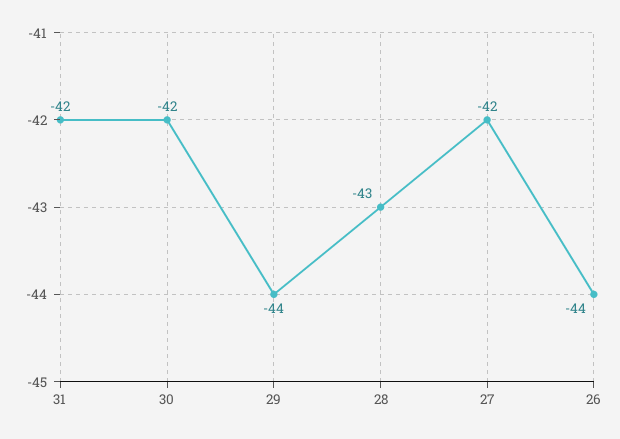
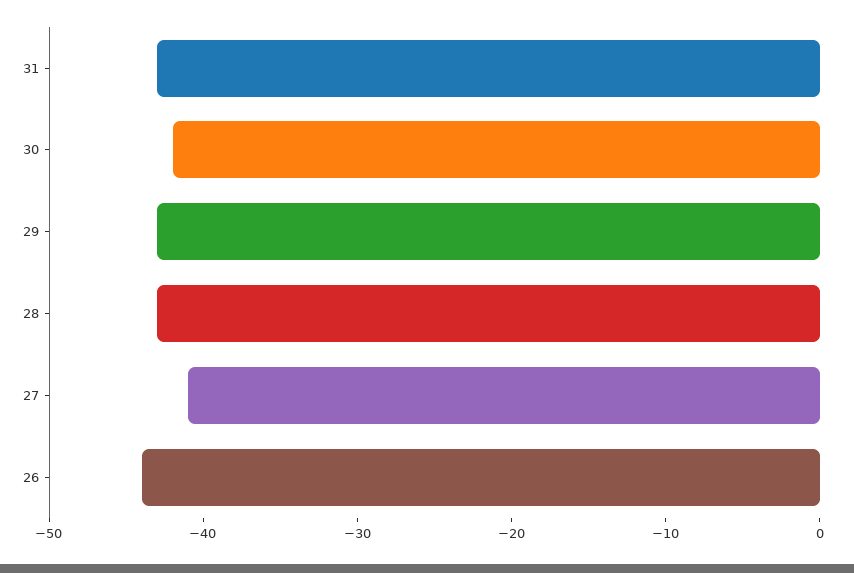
31: -42 -> -43
29: -44 -> -43
27: -42 -> -41

